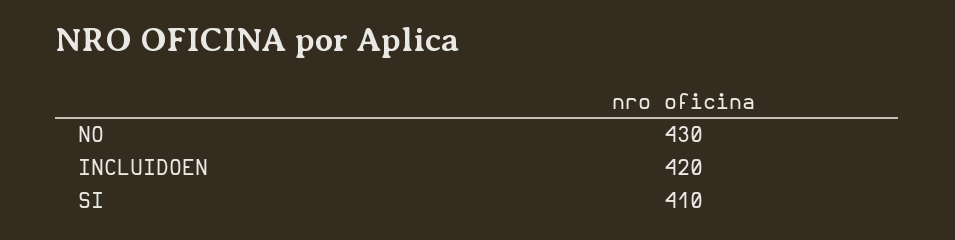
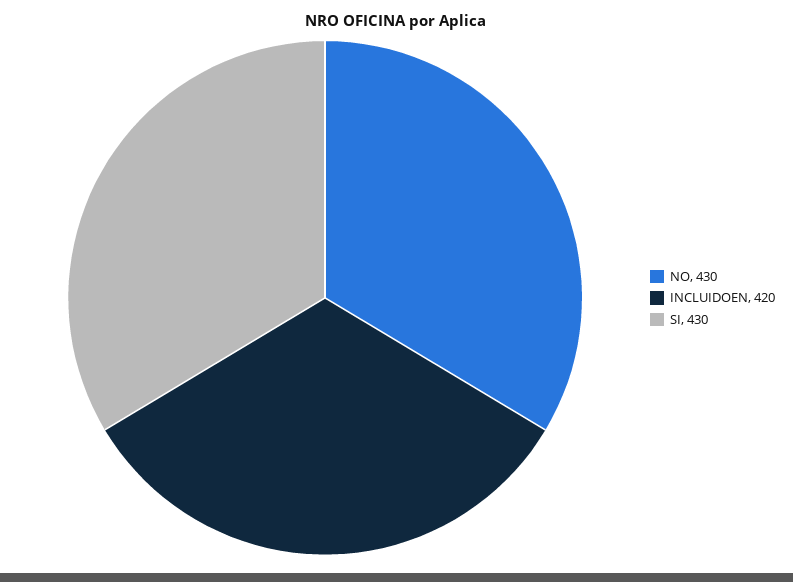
SI: 410 -> 430

